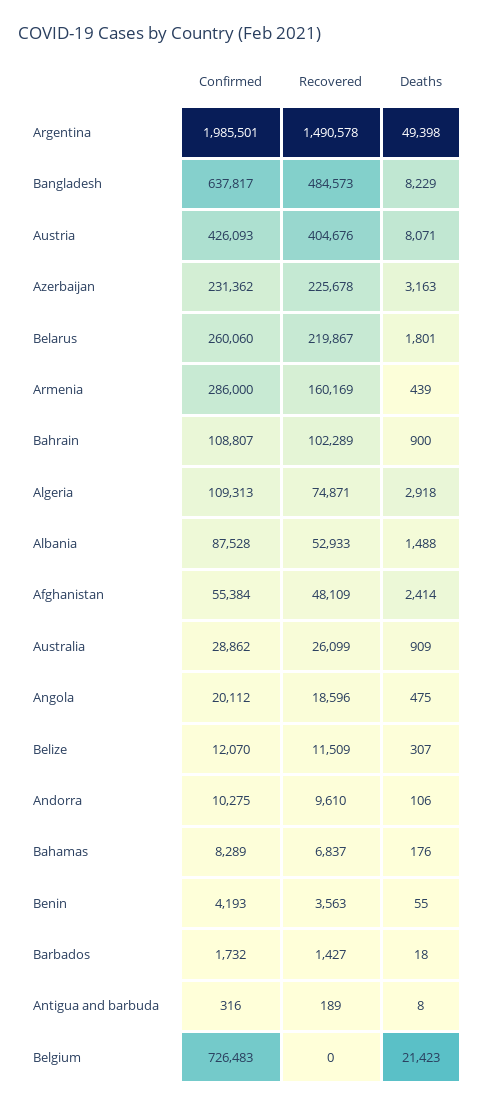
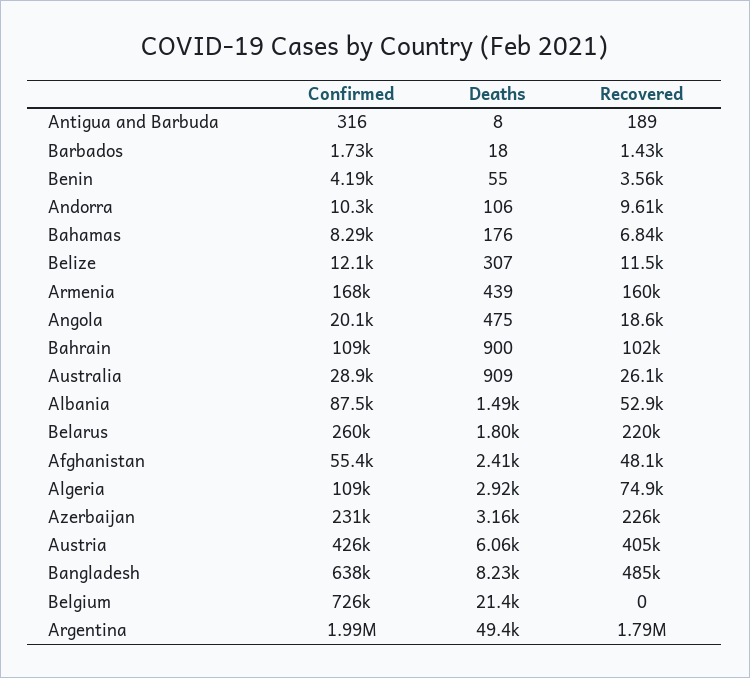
Recovered, Argentina: 1490578 -> 1790000
Deaths, Austria: 8071 -> 6060
Confirmed, Armenia: 286000 -> 168000

